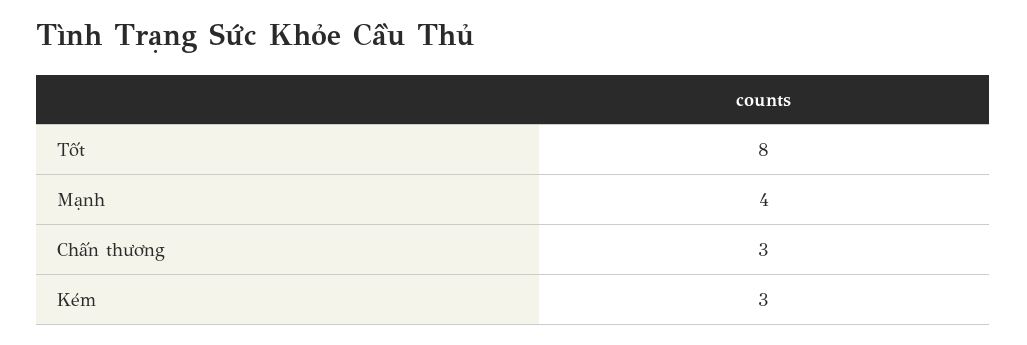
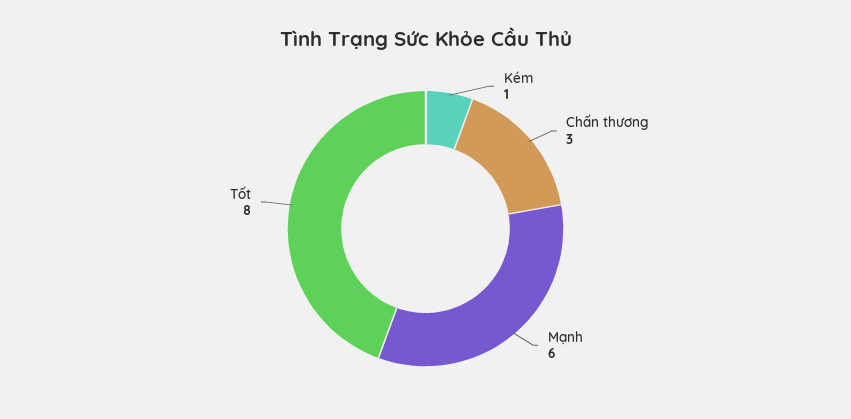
Mạnh: 4 -> 6
Kém: 3 -> 1

